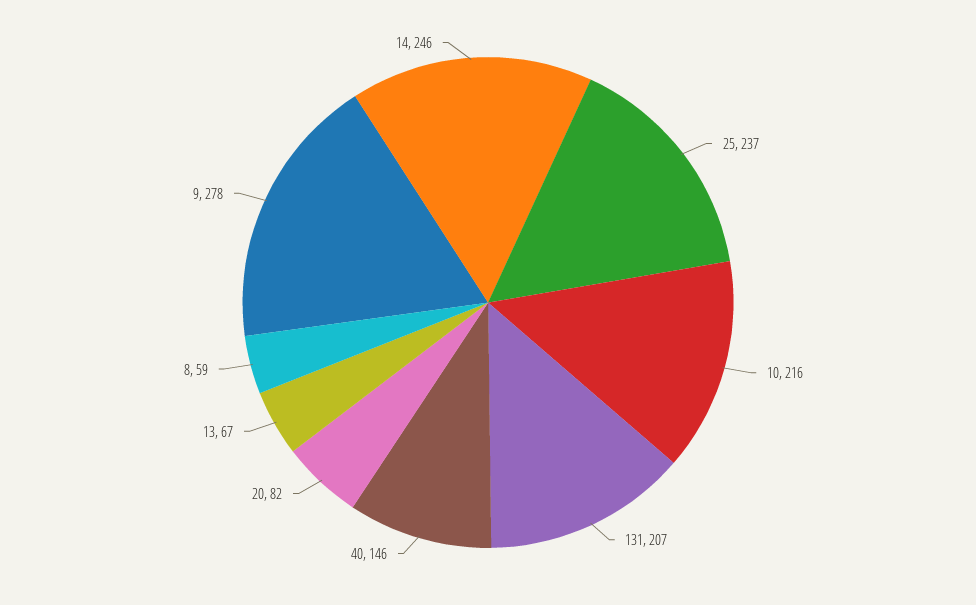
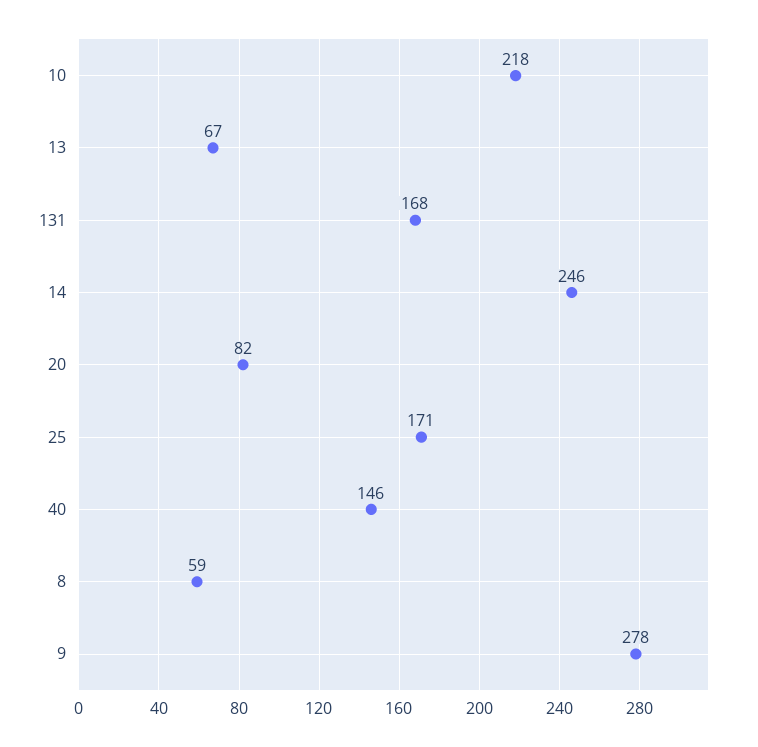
25: 237 -> 171
10: 216 -> 218
131: 207 -> 168

